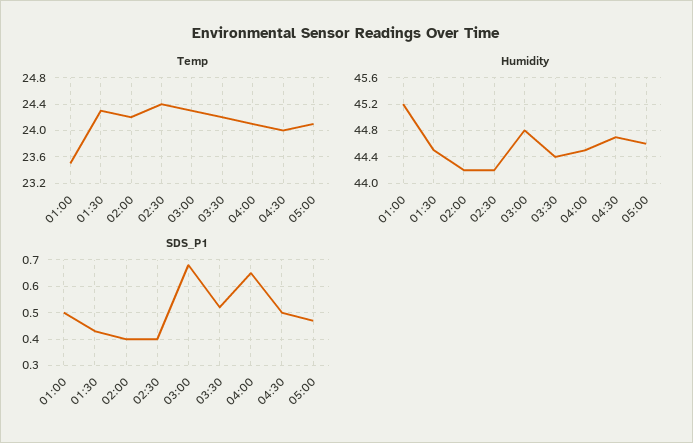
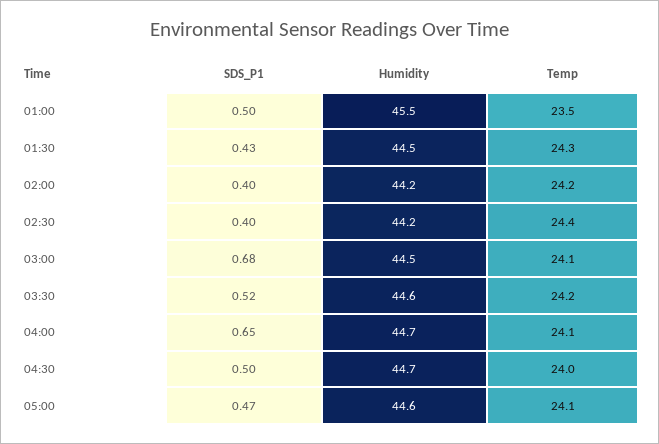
Temp, 03:00: 24.3 -> 24.1
Humidity, 01:00: 45.2 -> 45.5
Humidity, 03:00: 44.8 -> 44.5
Humidity, 03:30: 44.4 -> 44.6
Humidity, 04:00: 44.5 -> 44.7

